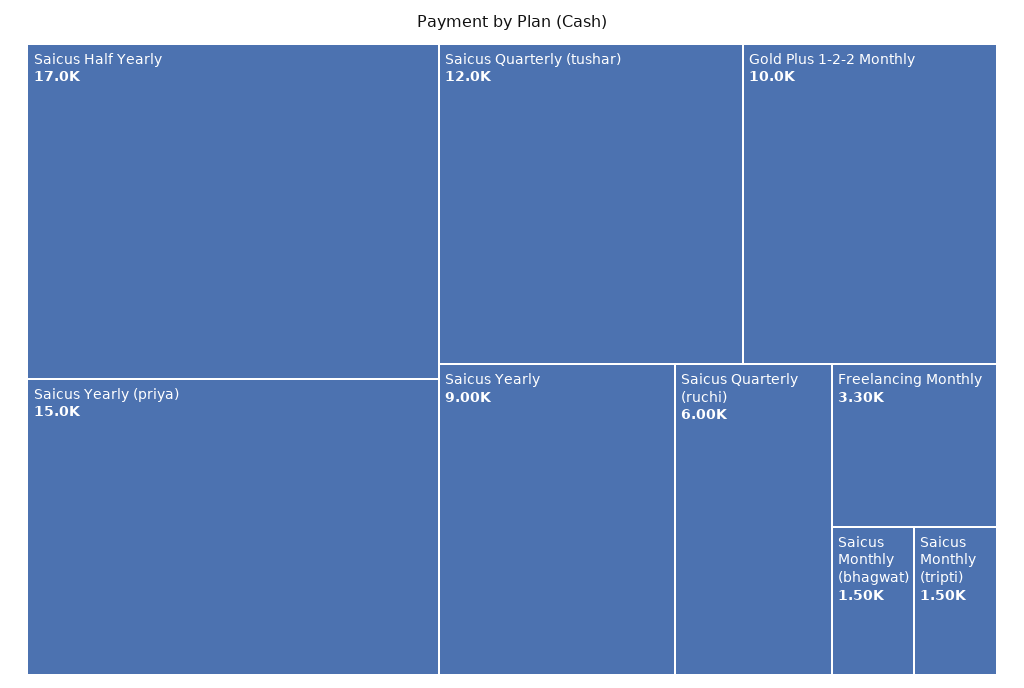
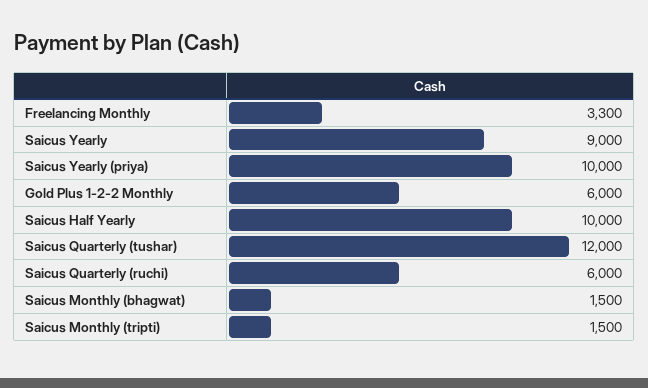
Saicus Half Yearly: 17000 -> 10000
Saicus Yearly (priya): 15000 -> 10000
Gold Plus 1-2-2 Monthly: 10000 -> 6000

